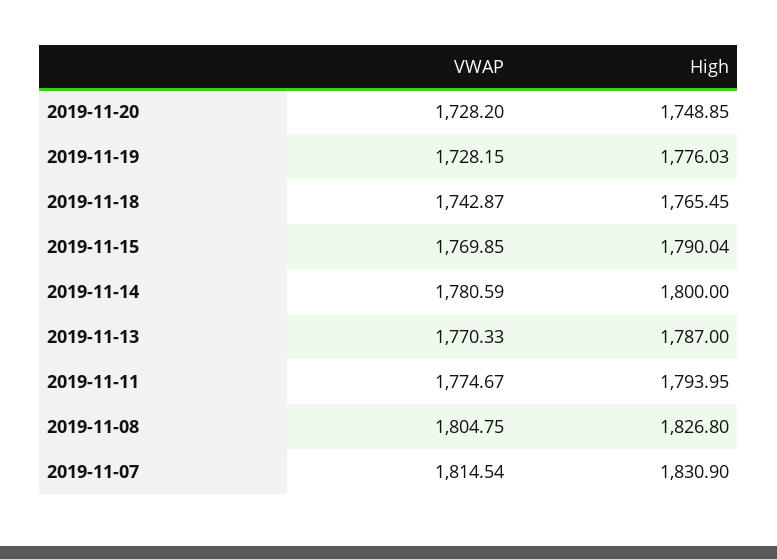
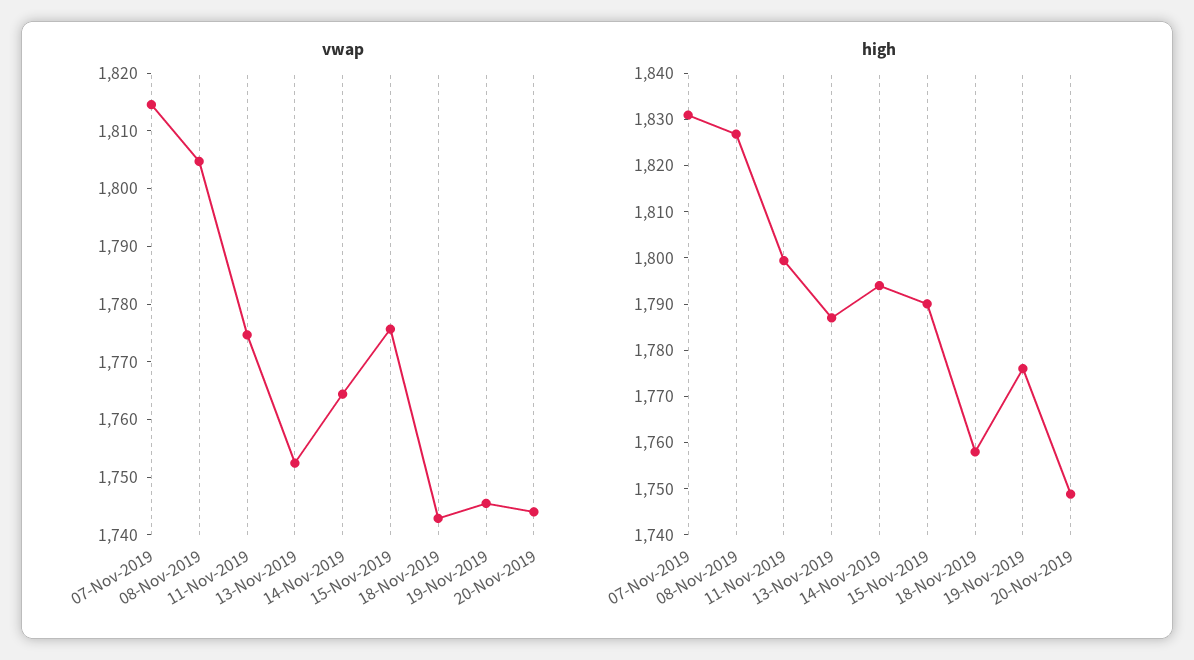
VWAP, 2019-11-20: 1728.2 -> 1744
VWAP, 2019-11-19: 1728.15 -> 1746
High, 2019-11-18: 1765.45 -> 1758
VWAP, 2019-11-15: 1769.85 -> 1776
VWAP, 2019-11-14: 1780.59 -> 1764
High, 2019-11-14: 1800 -> 1794
VWAP, 2019-11-13: 1770.33 -> 1752
High, 2019-11-11: 1793.95 -> 1800

